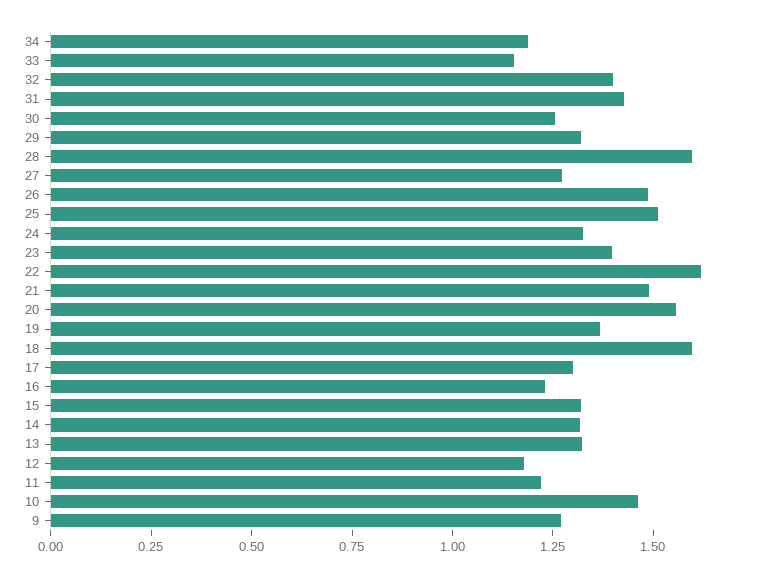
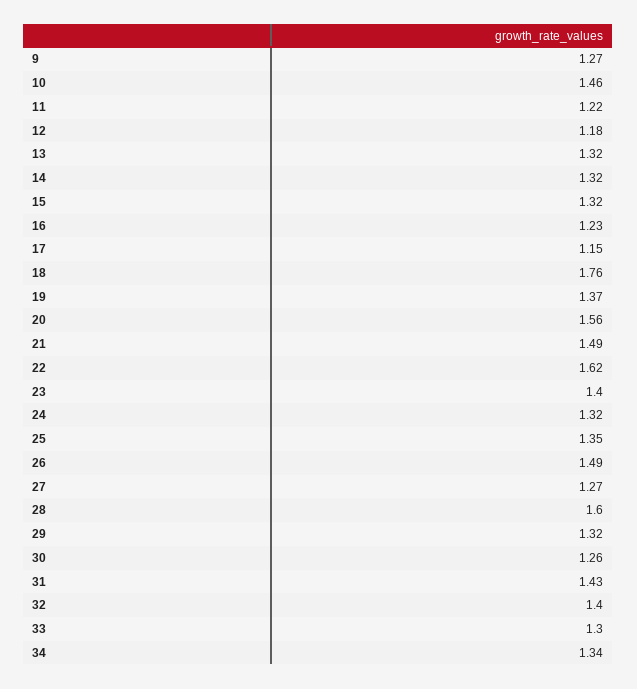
34: 1.2 -> 1.34
33: 1.15 -> 1.3
25: 1.5 -> 1.35
18: 1.6 -> 1.76
17: 1.3 -> 1.15

